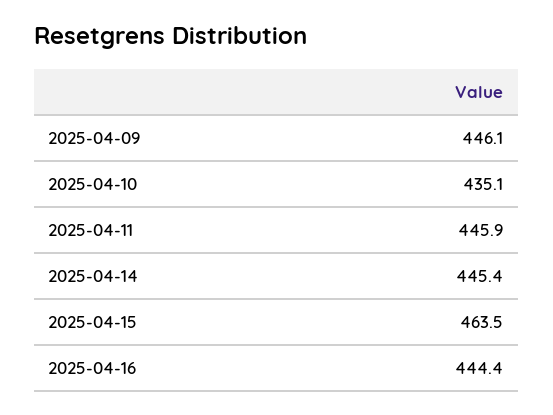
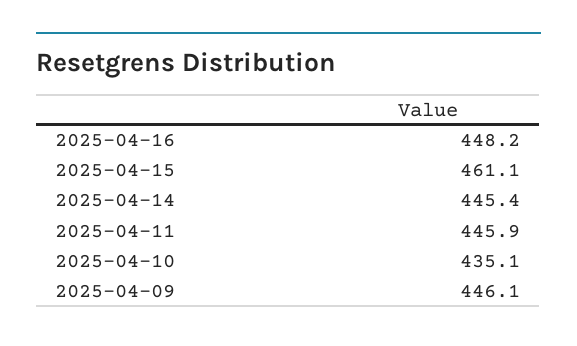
2025-04-15: 463.5 -> 461.1
2025-04-16: 444.4 -> 448.2

